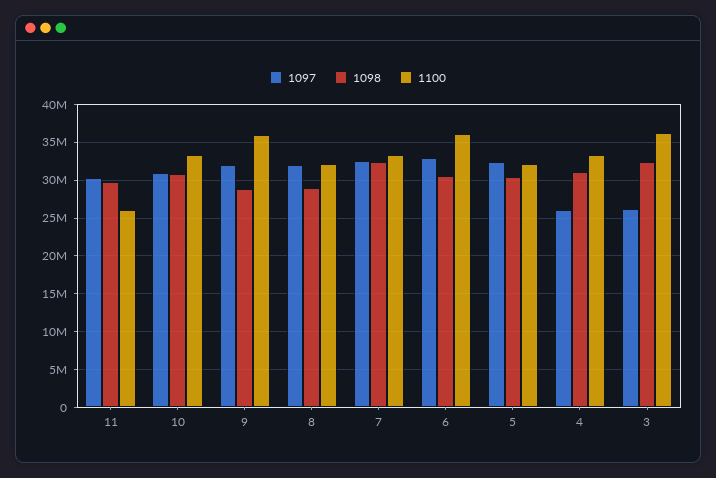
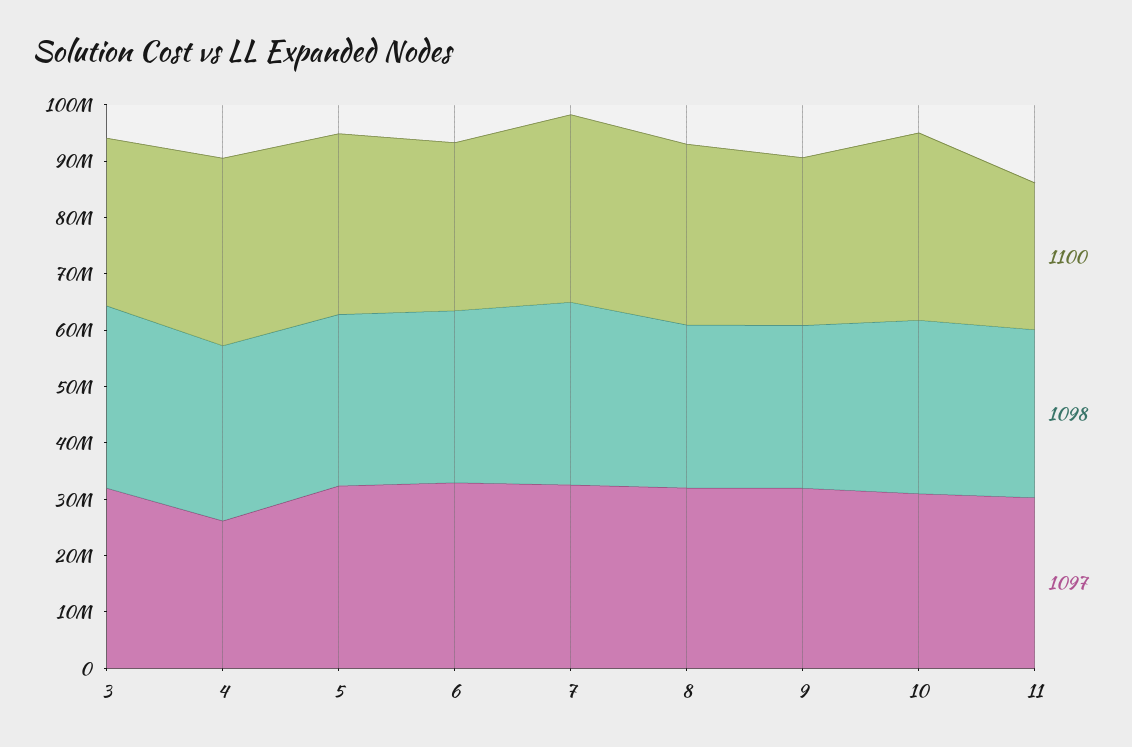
1100, 9: 36000000 -> 30000000
1100, 6: 36000000 -> 30000000
1097, 3: 26000000 -> 32000000
1100, 3: 36000000 -> 30000000

